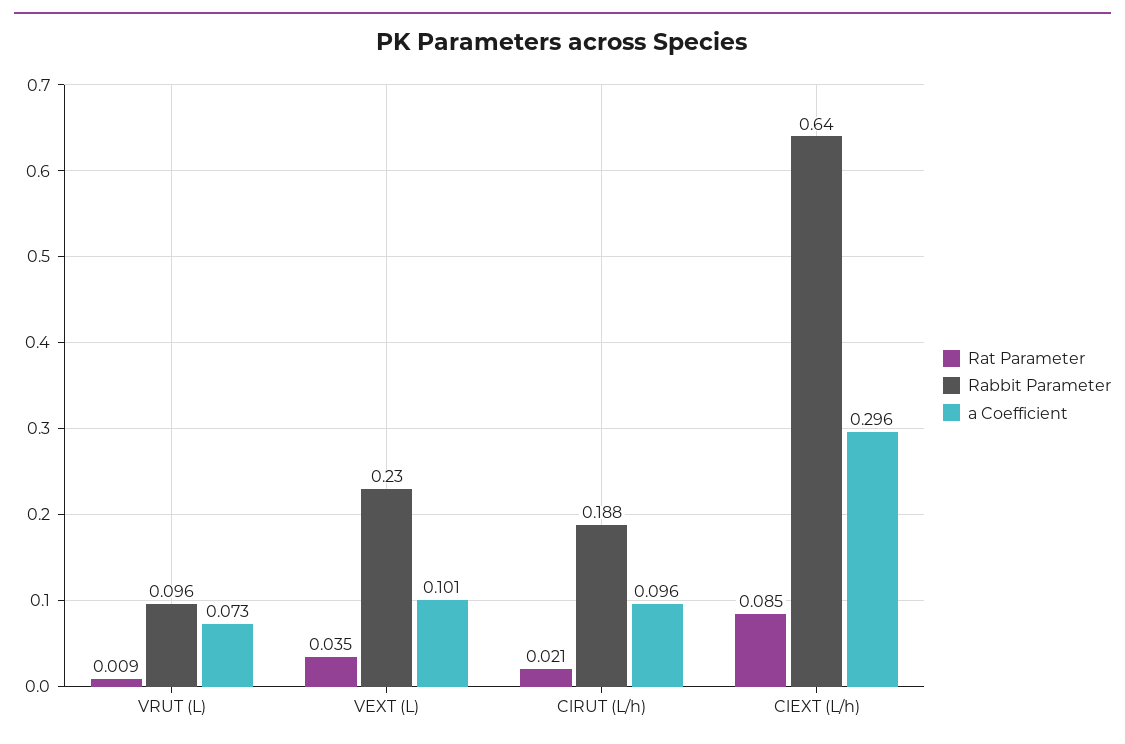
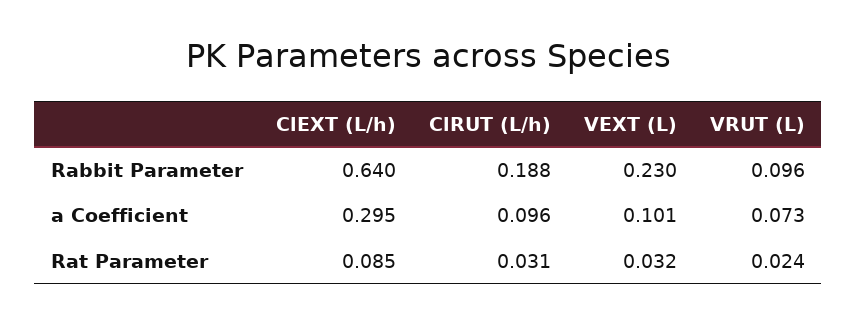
Rat Parameter, VRUT (L): 0.009 -> 0.024
Rat Parameter, VEXT (L): 0.035 -> 0.032
Rat Parameter, ClRUT (L/h): 0.021 -> 0.031
a Coefficient, ClEXT (L/h): 0.296 -> 0.295

